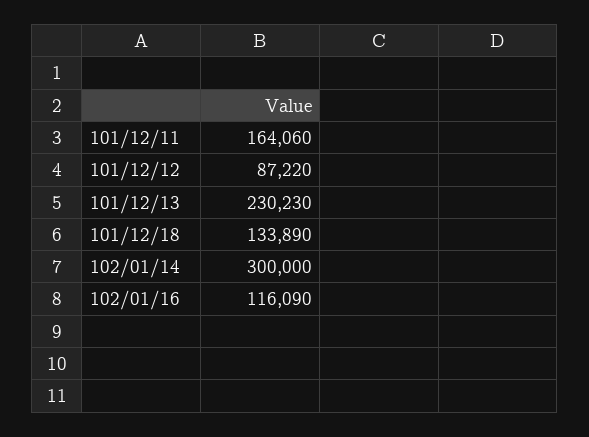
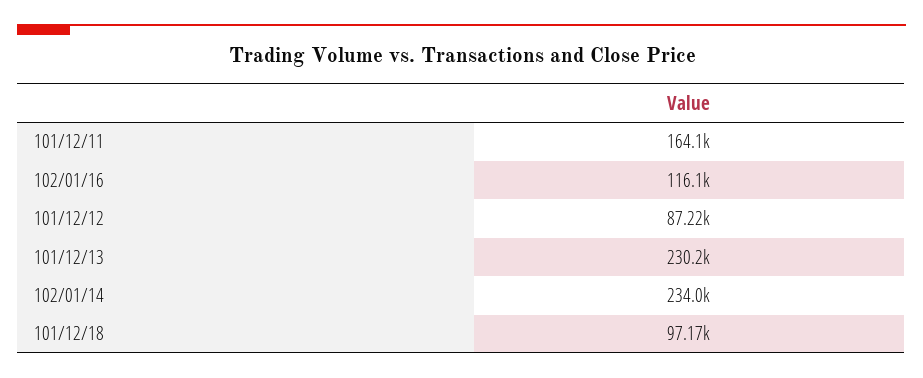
101/12/18: 133890 -> 97170
102/01/14: 300000 -> 234000

